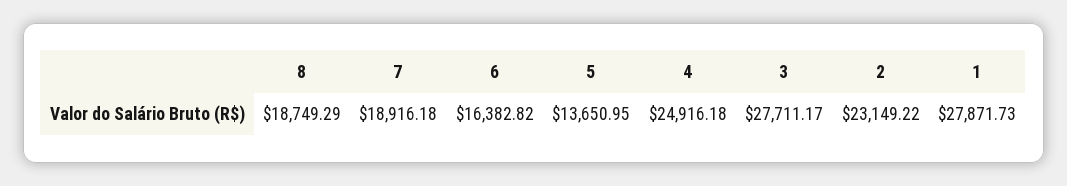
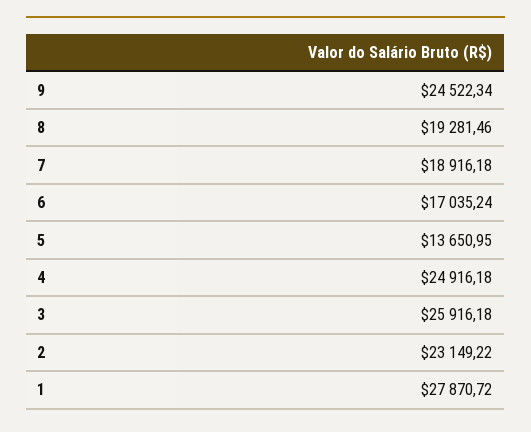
8: 18749.29 -> 19281.46
6: 16382.82 -> 17035.24
3: 27711.17 -> 25916.18
1: 27871.73 -> 27870.72
9: none -> 24522.34

